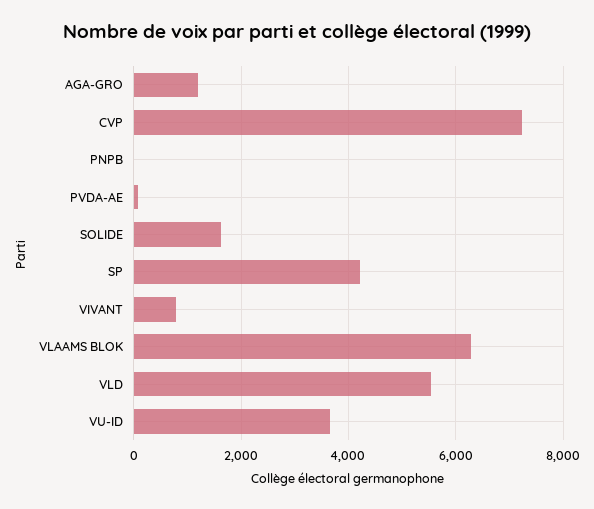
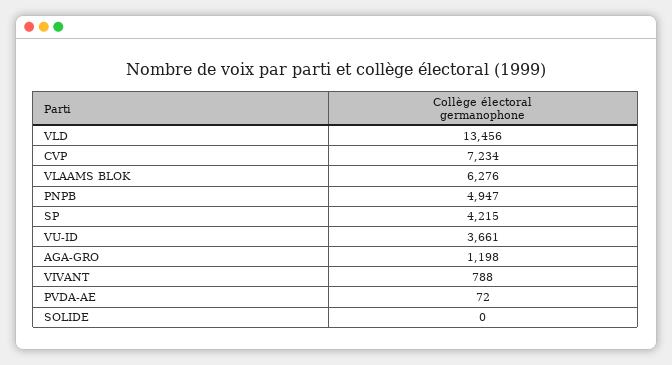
PNPB: 0 -> 4947
SOLIDE: 1600 -> 0
VLD: 5600 -> 13456

